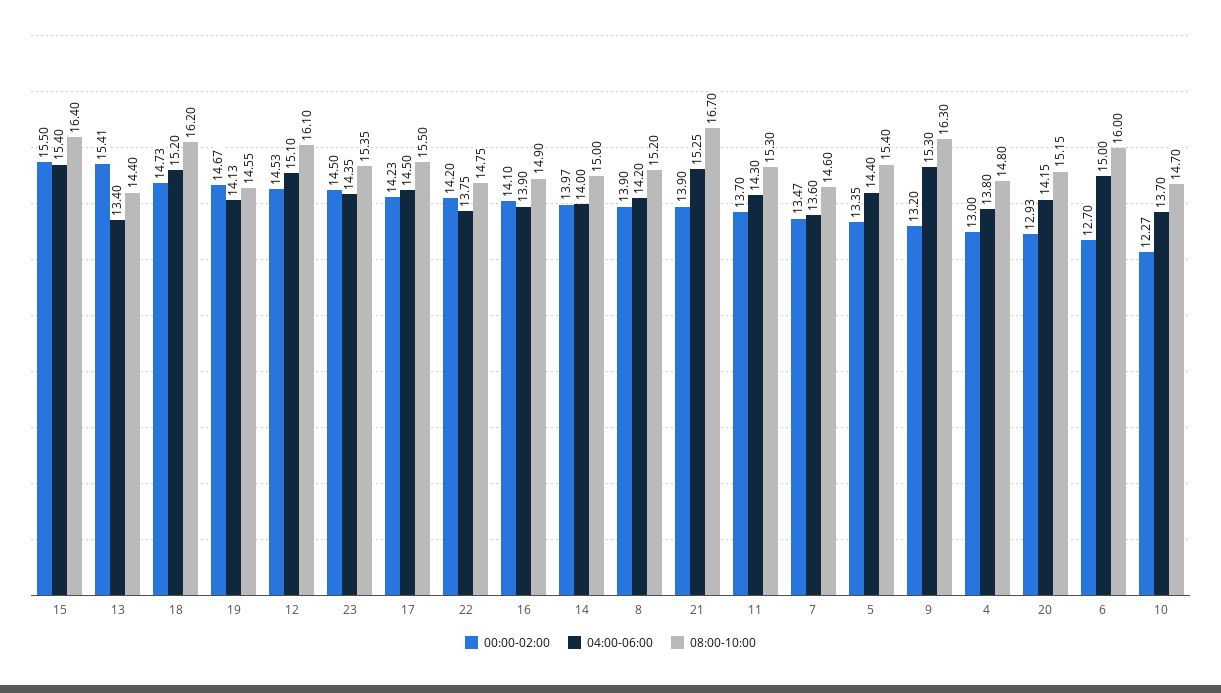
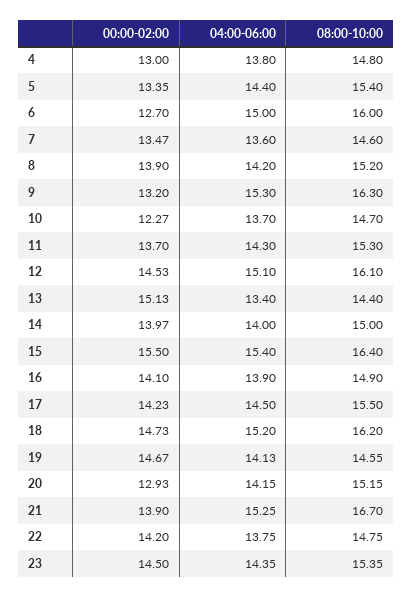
00:00-02:00, 13: 15.41 -> 15.13

